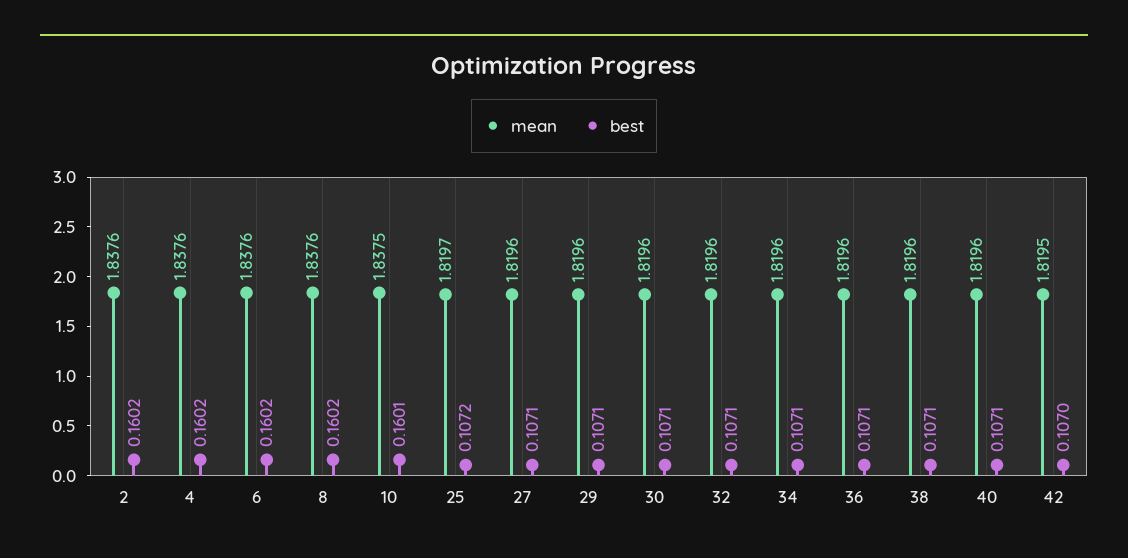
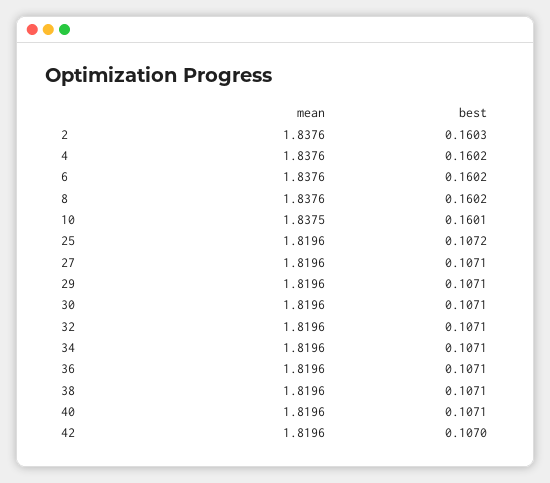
best, 2: 0.1602 -> 0.1603
mean, 25: 1.8197 -> 1.8196
mean, 42: 1.8195 -> 1.8196

